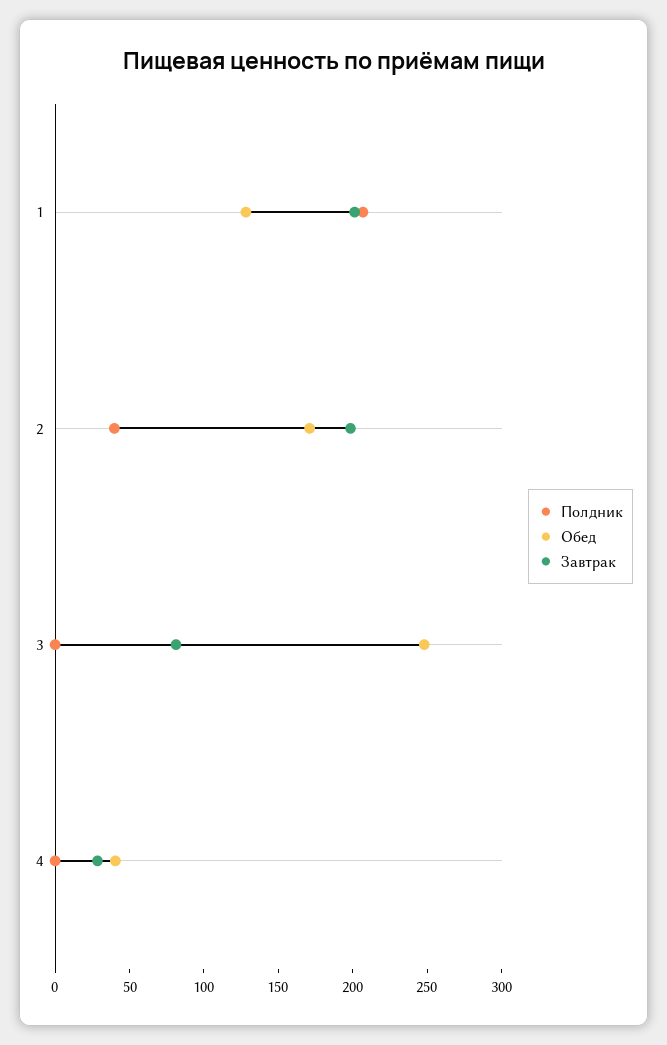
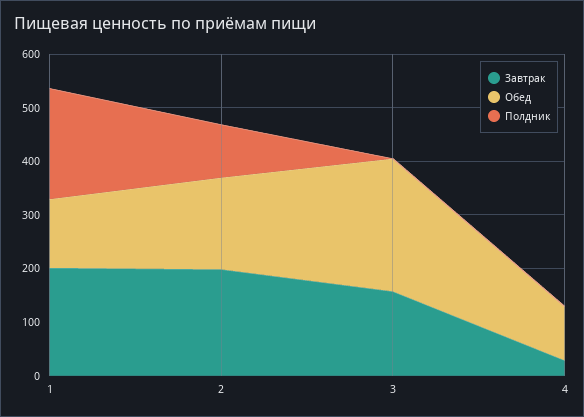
Полдник, 2: 40 -> 100
Завтрак, 3: 80 -> 160
Обед, 4: 40 -> 100

